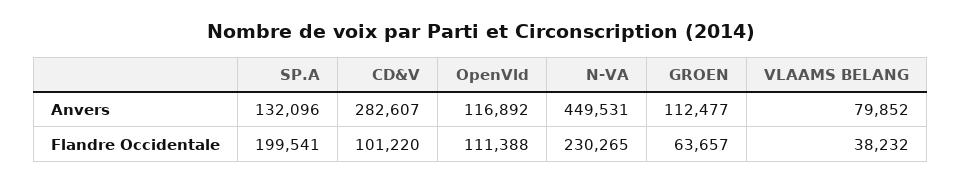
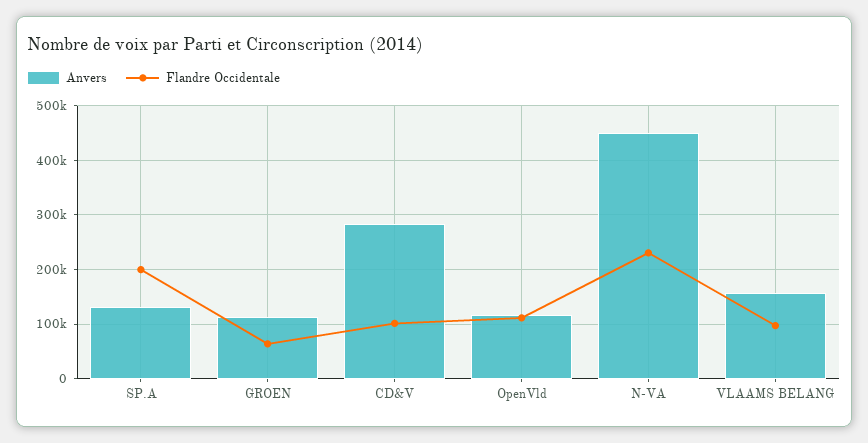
Anvers, VLAAMS BELANG: 79852 -> 160000
Flandre Occidentale, VLAAMS BELANG: 38232 -> 100000

